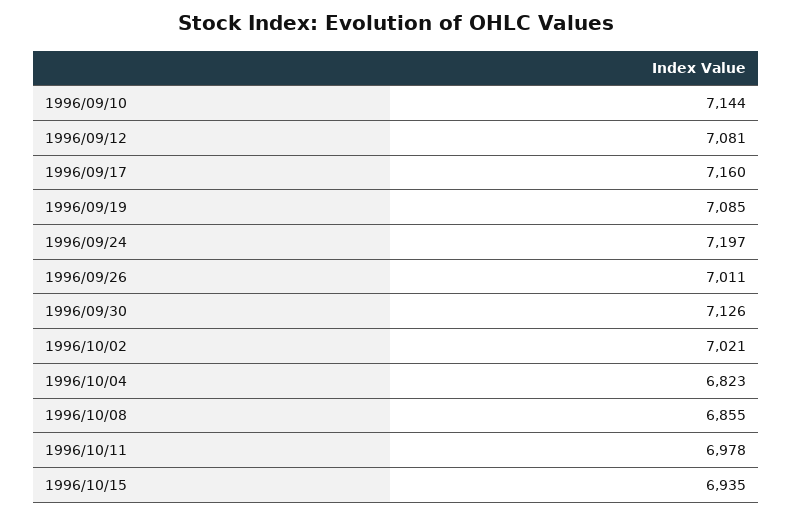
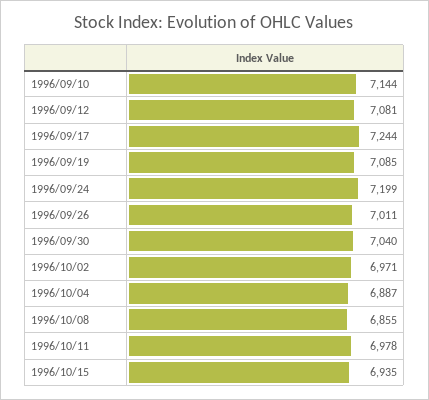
1996/09/17: 7160 -> 7244
1996/09/24: 7197 -> 7199
1996/09/30: 7126 -> 7040
1996/10/02: 7021 -> 6971
1996/10/04: 6823 -> 6887

